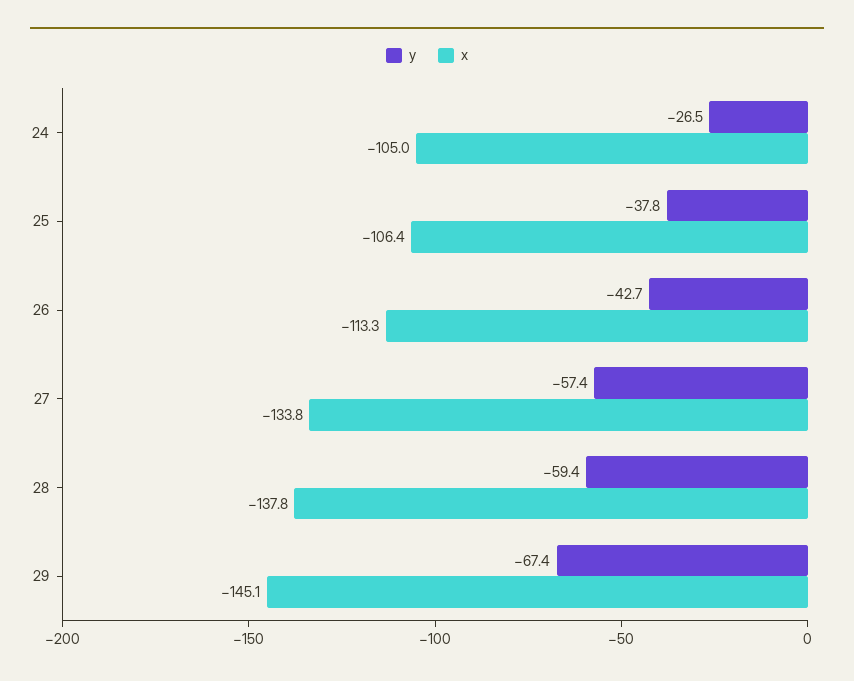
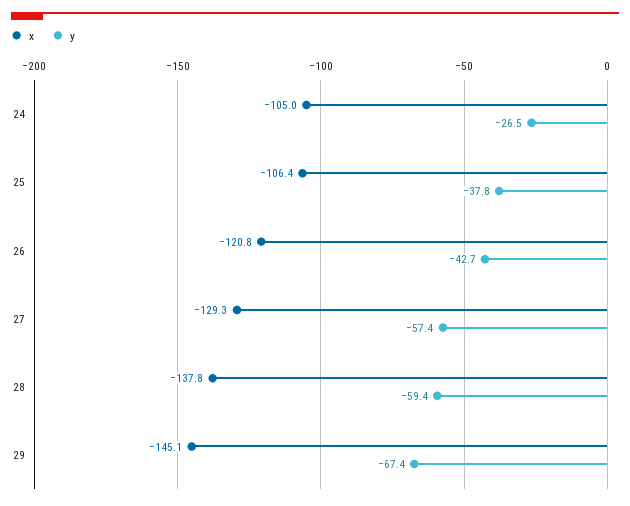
x, 26: -113.3 -> -120.8
x, 27: -133.8 -> -129.3

